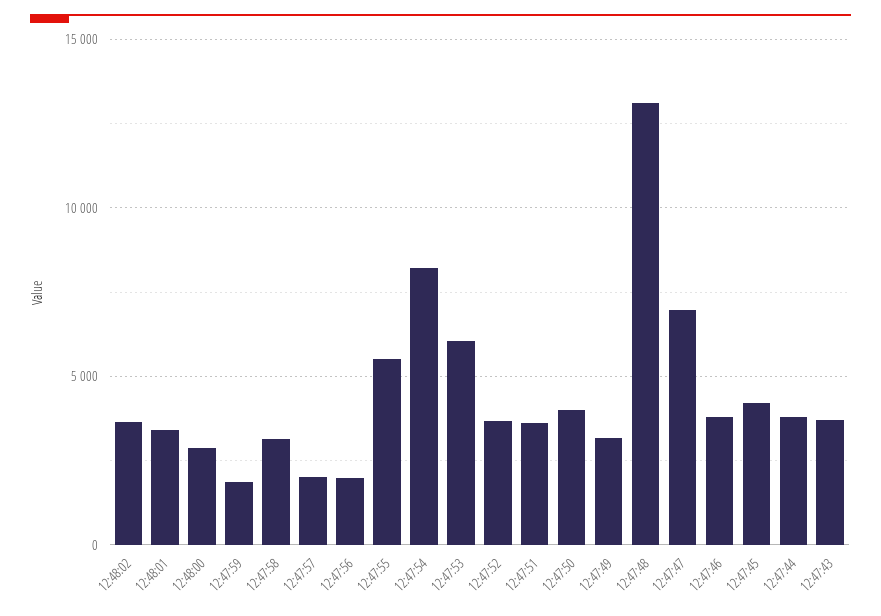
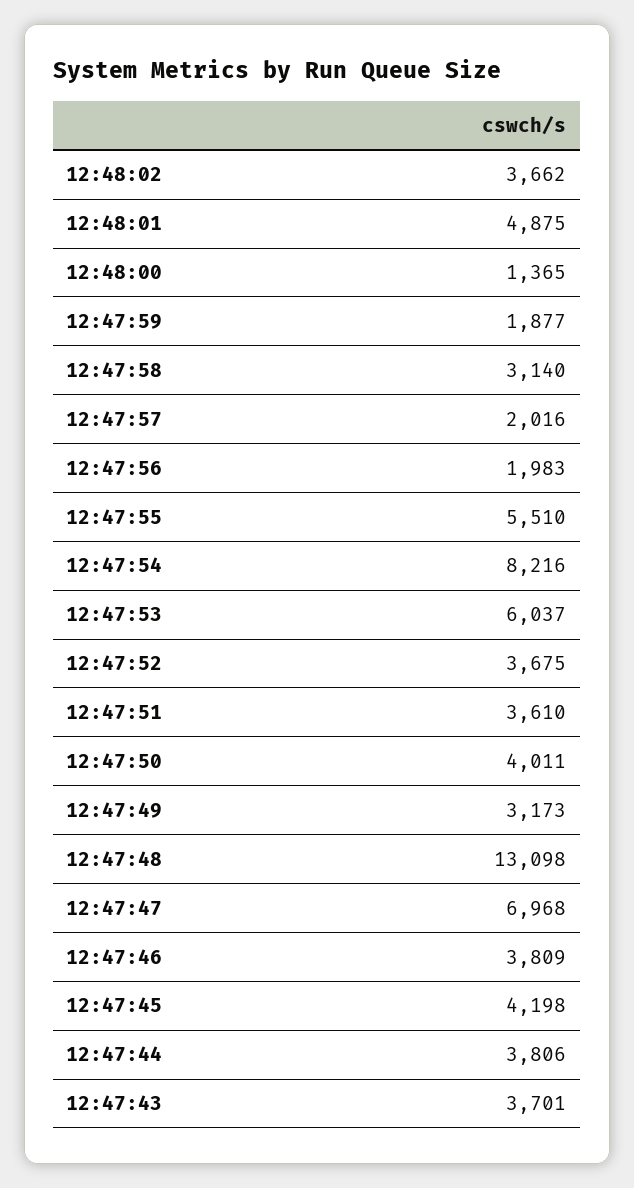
12:48:01: 3500 -> 4875
12:48:00: 3000 -> 1365

